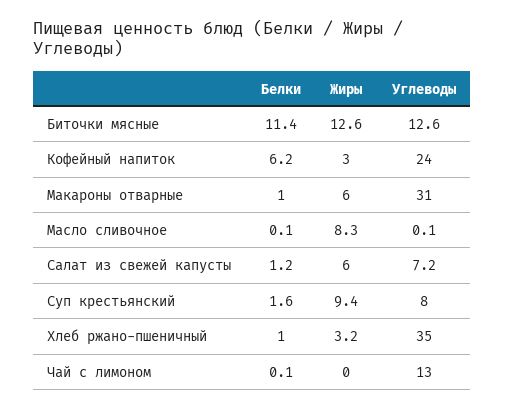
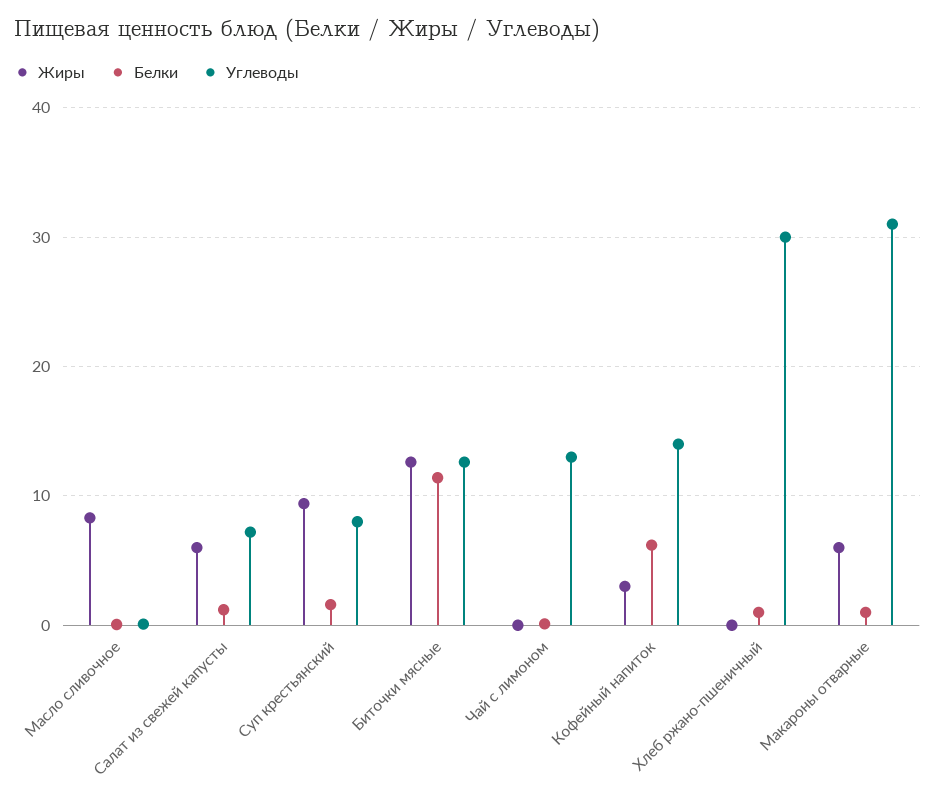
Углеводы, Кофейный напиток: 24 -> 14
Жиры, Хлеб ржано-пшеничный: 3.2 -> 0
Углеводы, Хлеб ржано-пшеничный: 35 -> 30

